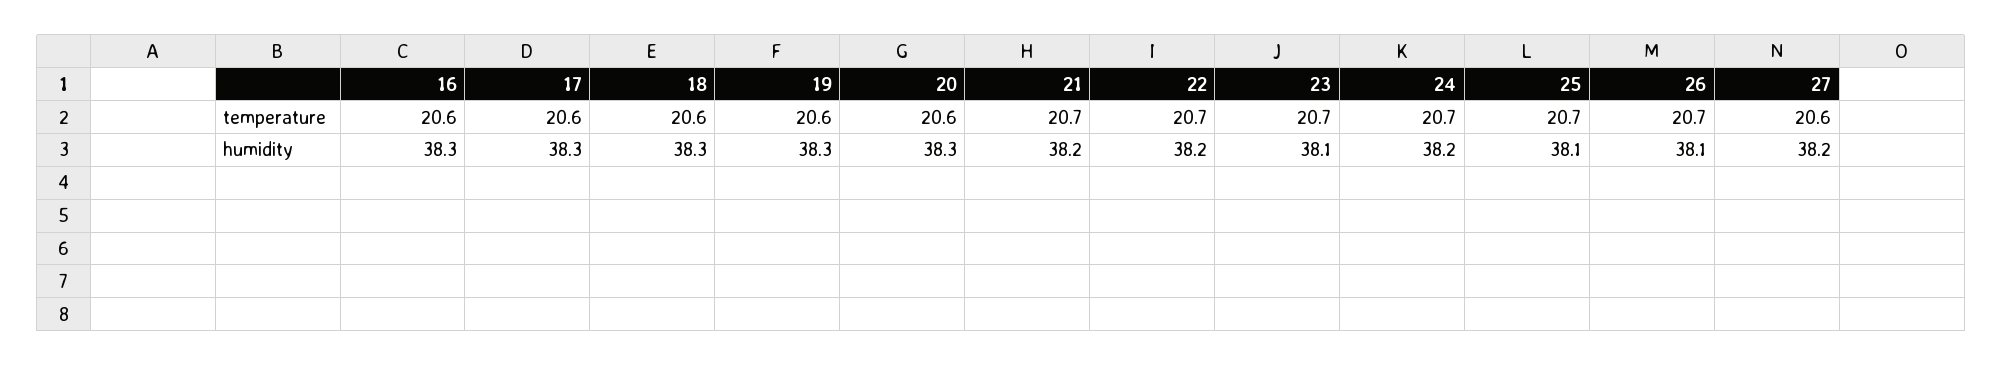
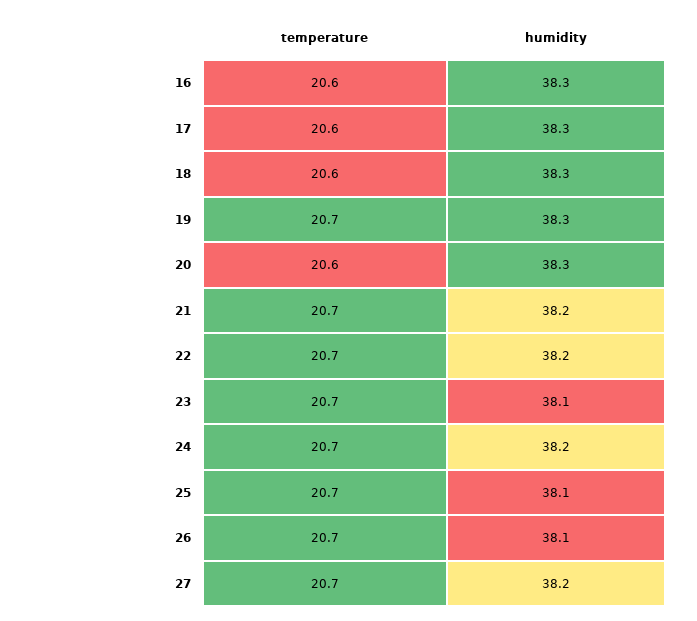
19, temperature: 20.6 -> 20.7
27, temperature: 20.6 -> 20.7

